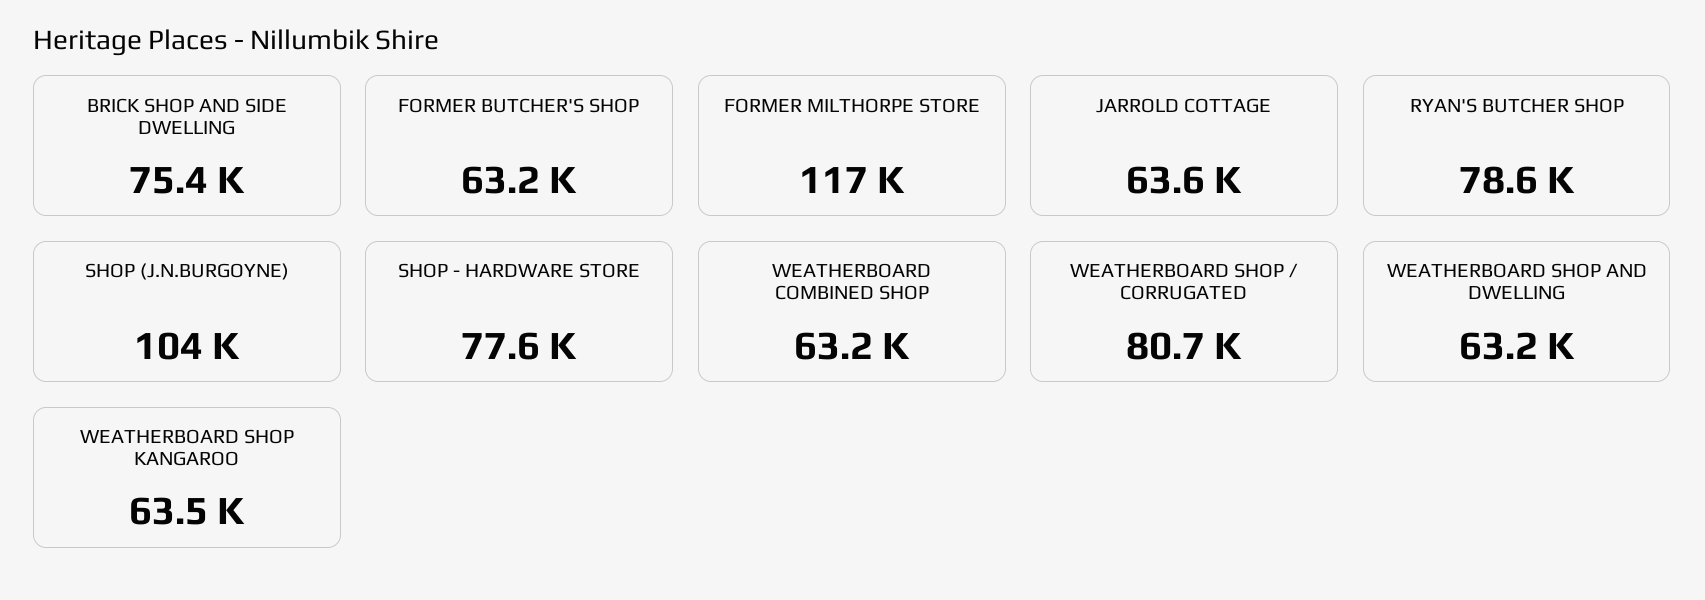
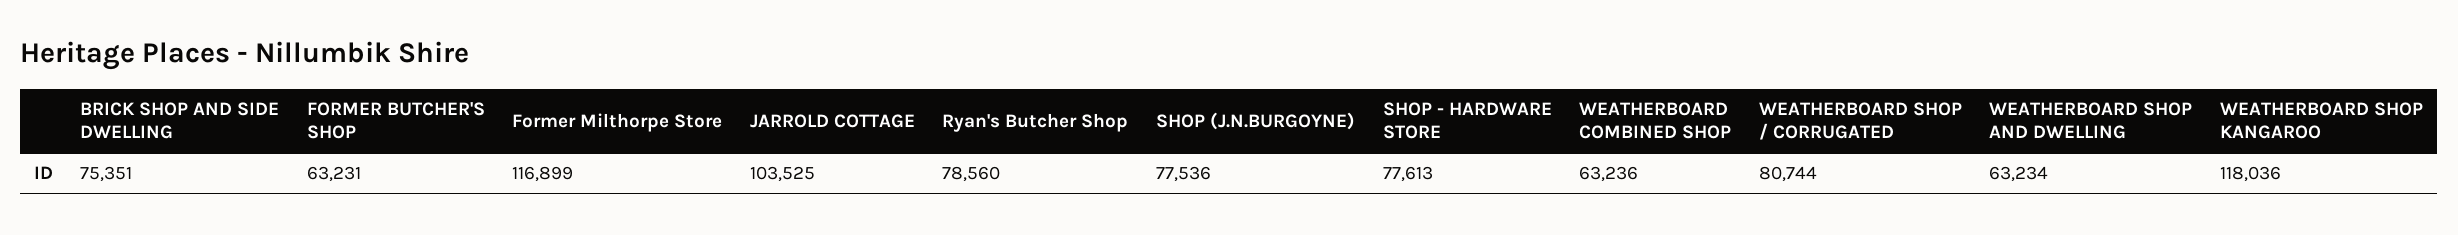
JARROLD COTTAGE: 63600 -> 103525
SHOP (J.N.BURGOYNE): 104000 -> 77536
WEATHERBOARD SHOP KANGAROO: 63500 -> 118036

